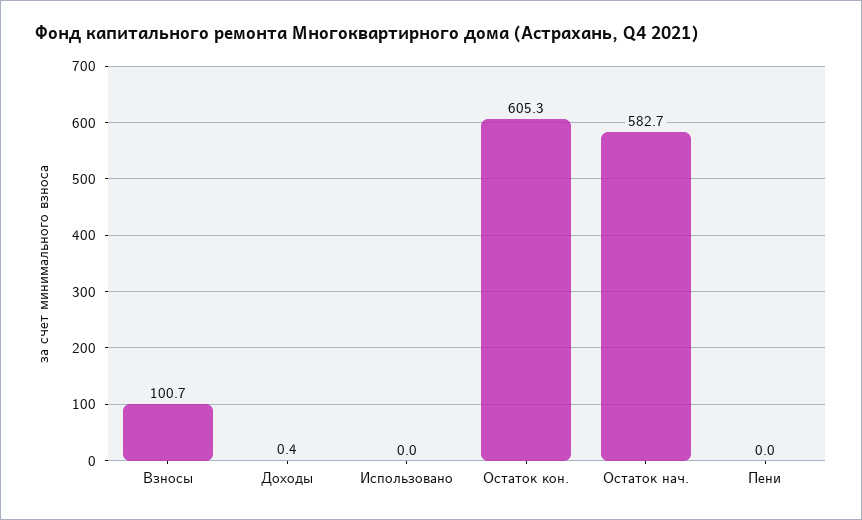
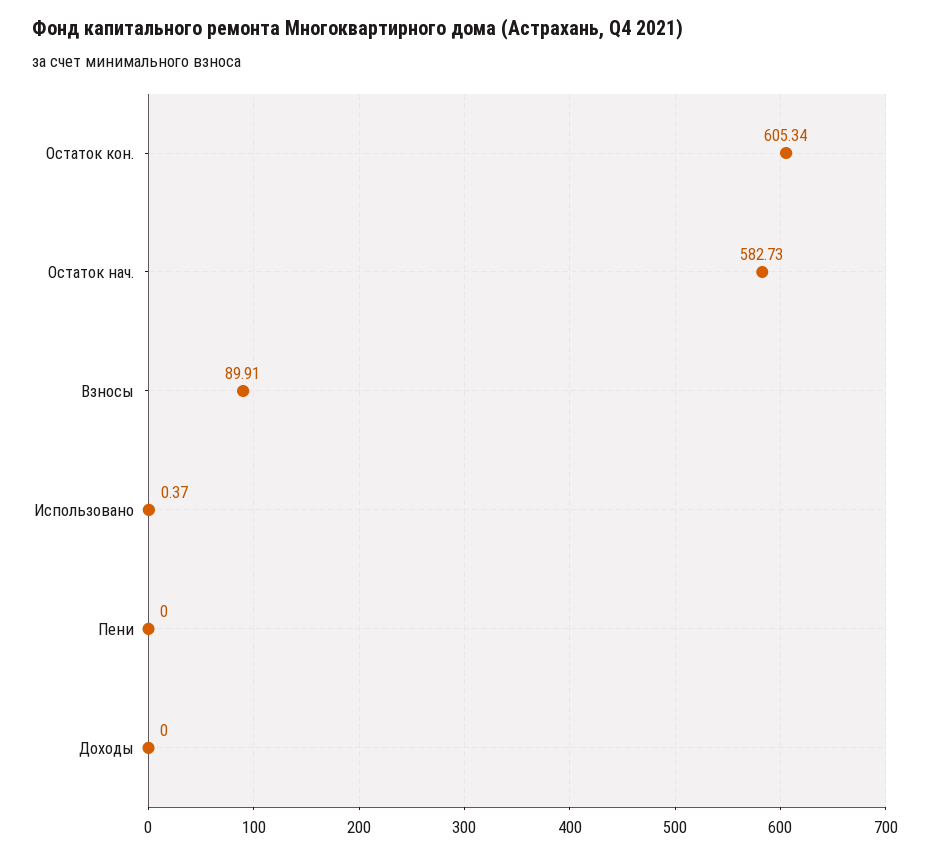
Взносы: 100.7 -> 89.91
Доходы: 0.4 -> 0
Использовано: 0 -> 0.37

